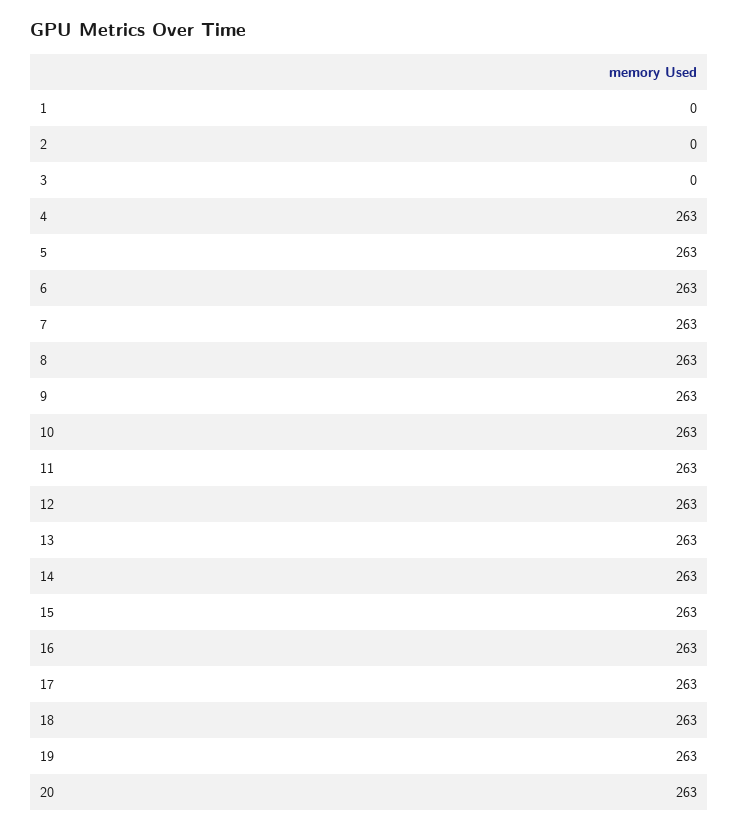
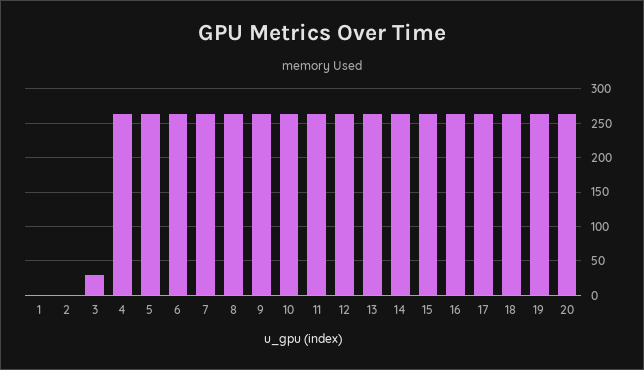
3: 0 -> 30

